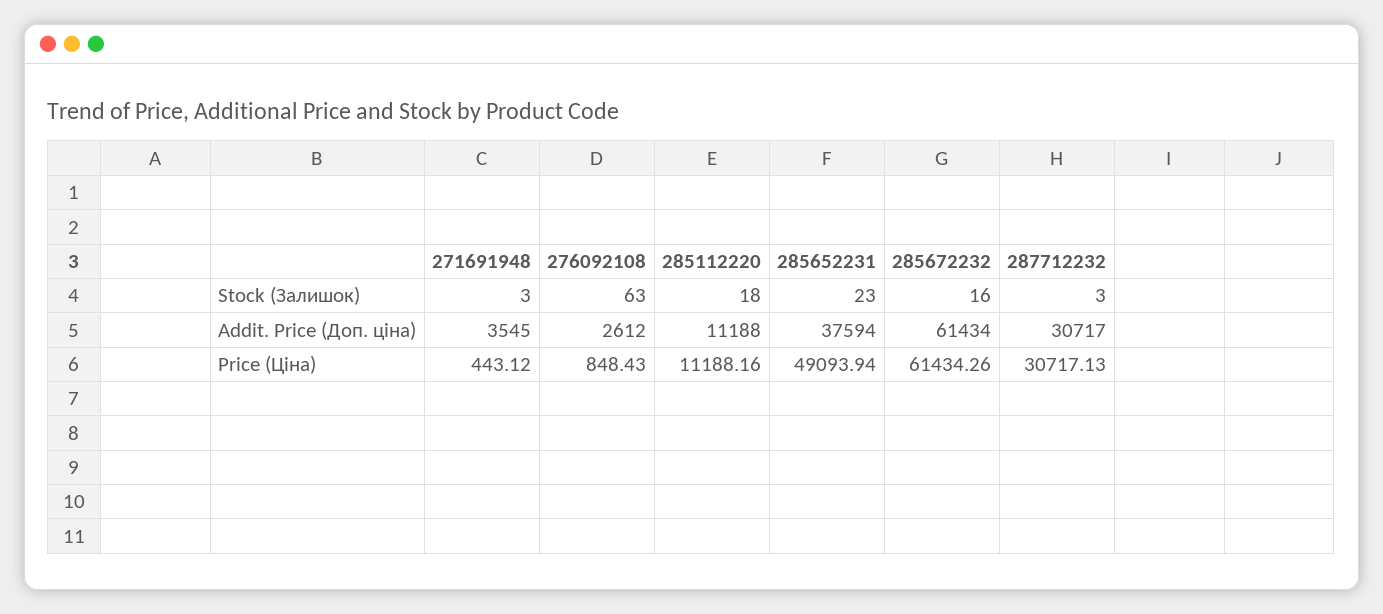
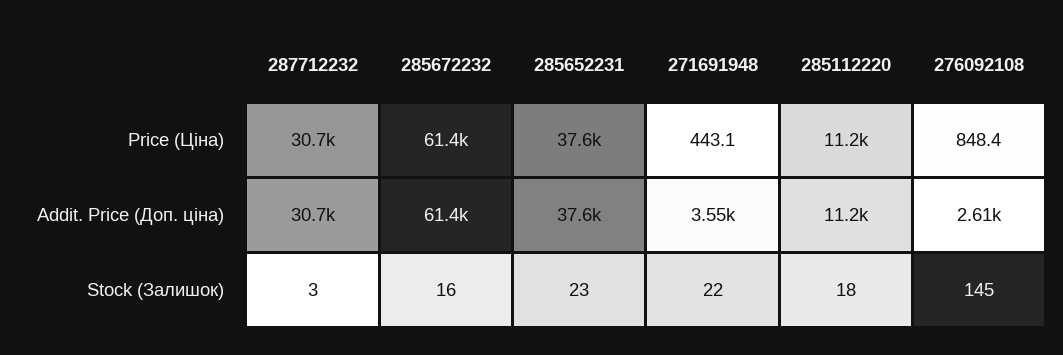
271691948, Stock (Залишок): 3 -> 22
276092108, Stock (Залишок): 63 -> 145
285652231, Price (Ціна): 49093.94 -> 37600

